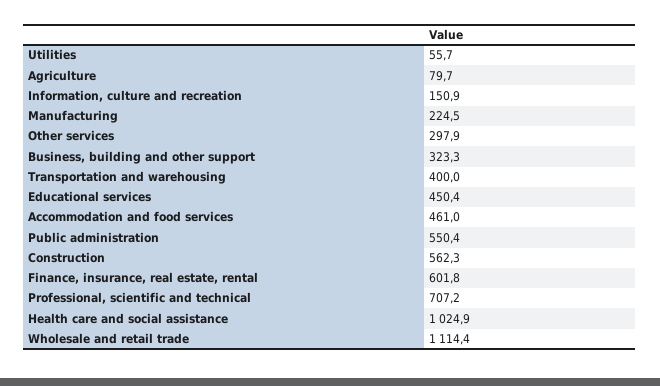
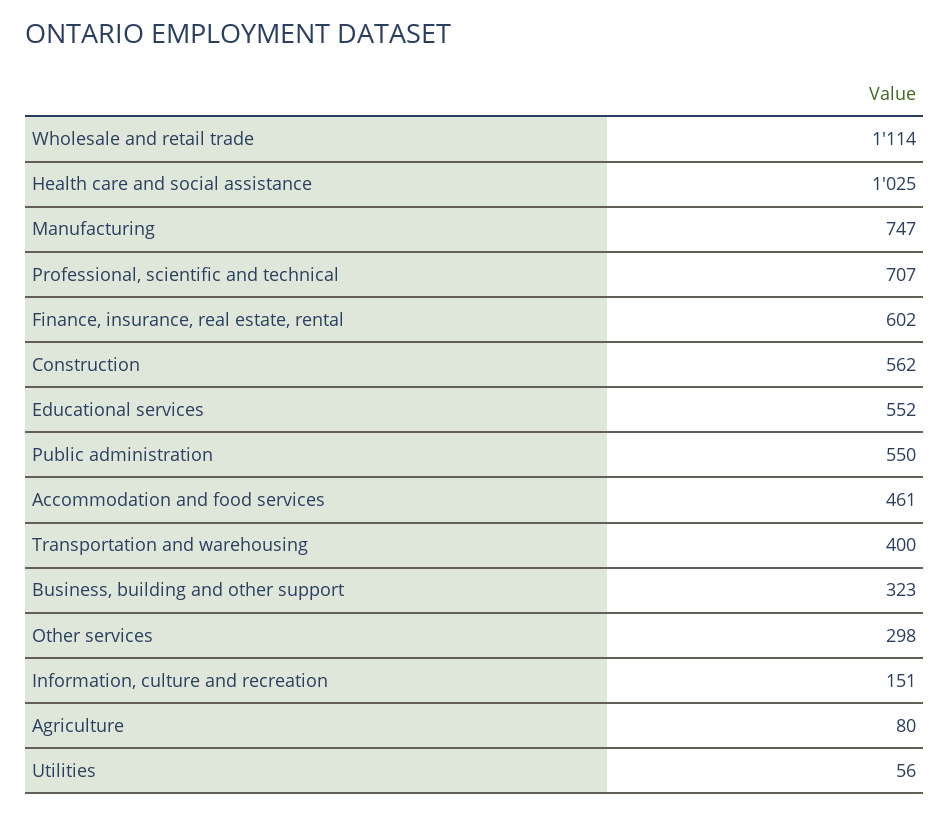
Manufacturing: 224.5 -> 747
Educational services: 450.4 -> 552

